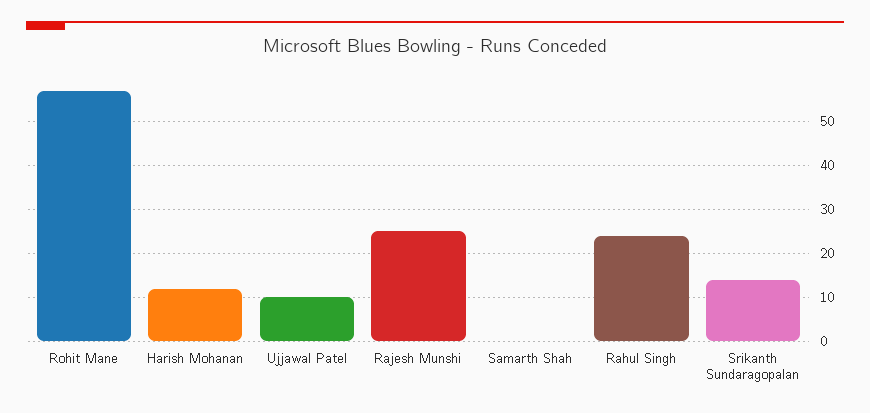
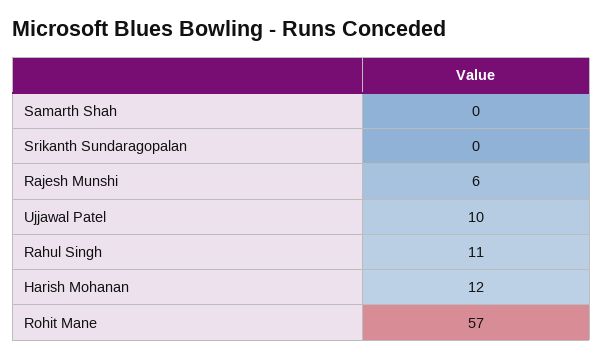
Rajesh Munshi: 25 -> 6
Rahul Singh: 25 -> 11
Srikanth Sundaragopalan: 15 -> 0

